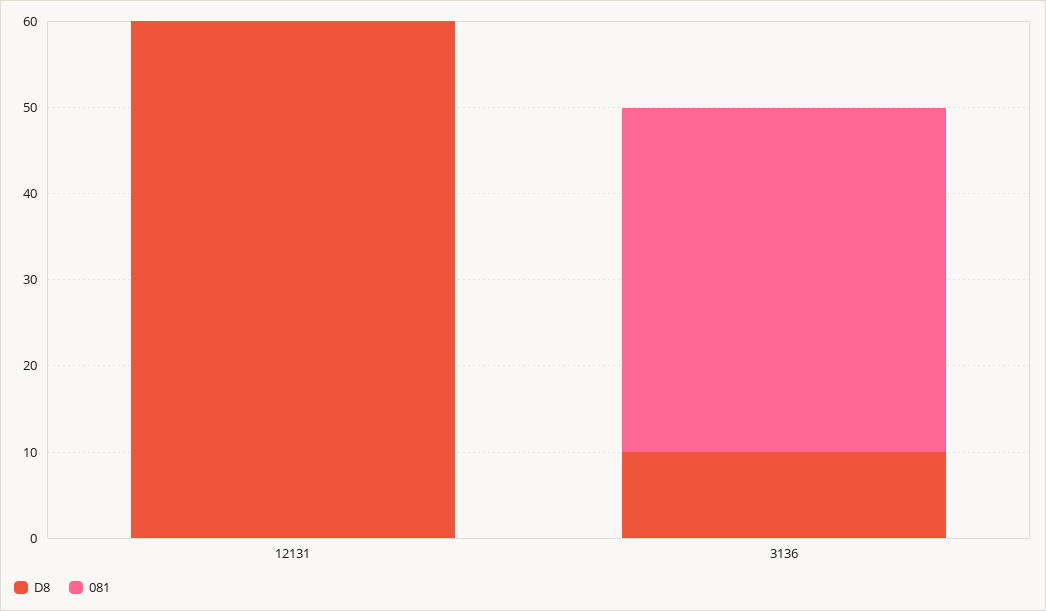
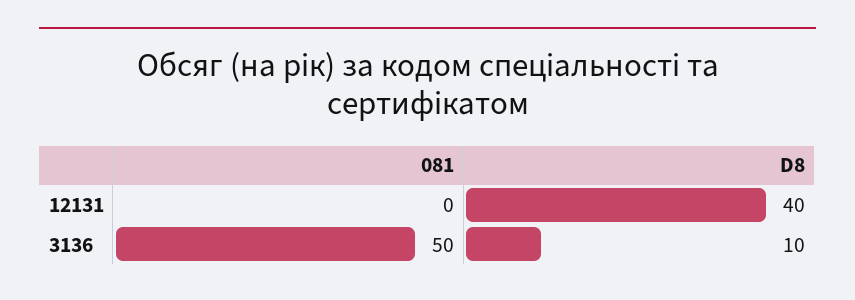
D8, 12131: 60 -> 40
081, 3136: 40 -> 50

